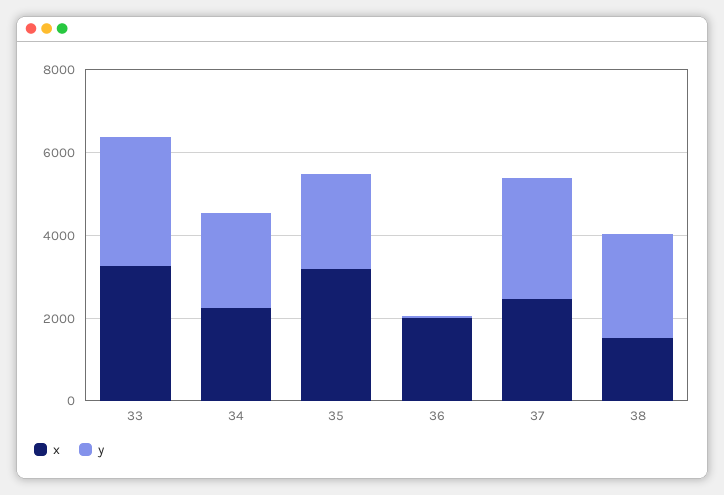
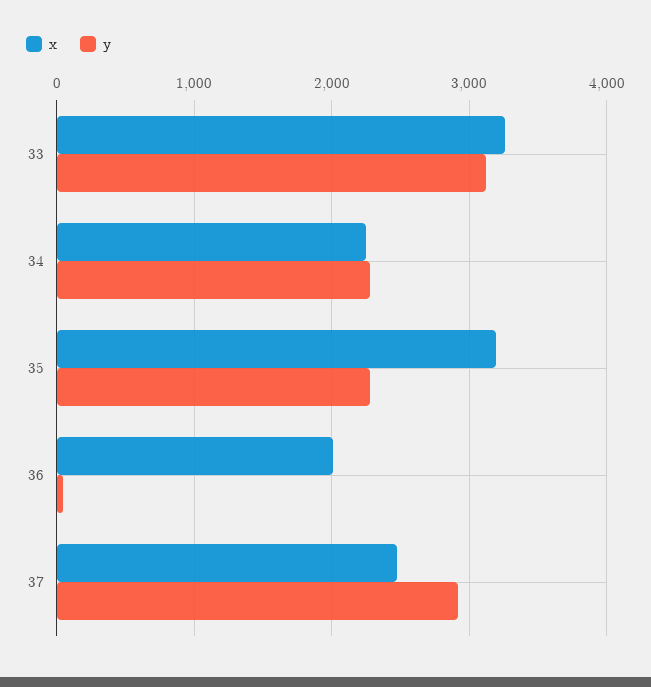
x, 38: 1500 -> none
y, 38: 2500 -> none

